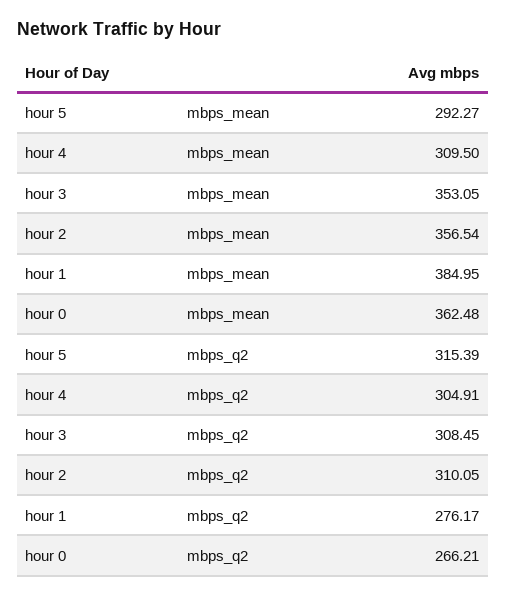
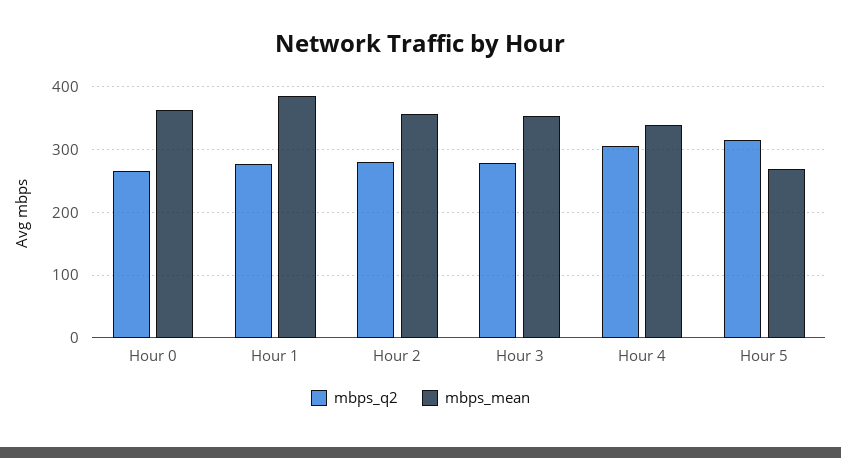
mbps_mean, hour 5: 292.27 -> 270
mbps_mean, hour 4: 309.5 -> 340
mbps_q2, hour 3: 308.45 -> 280
mbps_q2, hour 2: 310.05 -> 280

